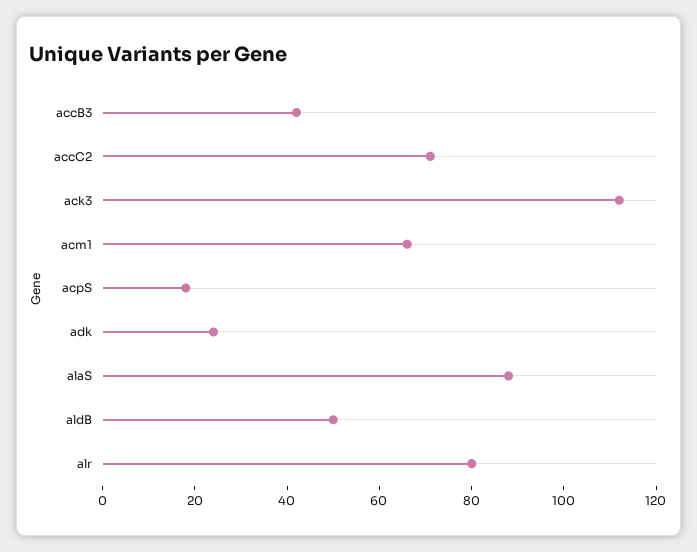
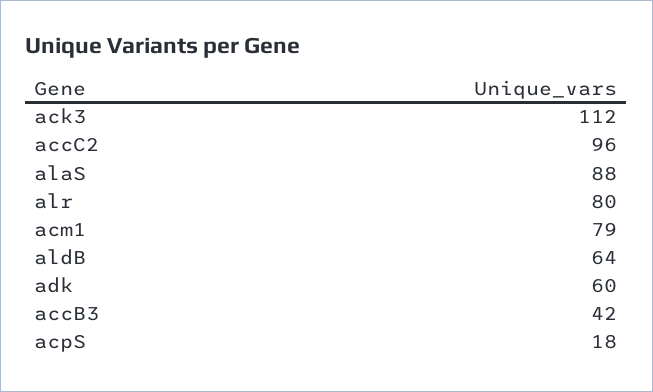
accC2: 70 -> 96
acm1: 65 -> 79
adk: 25 -> 60
aldB: 50 -> 64

